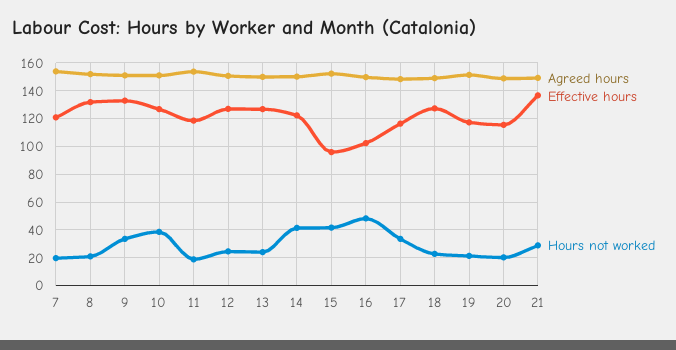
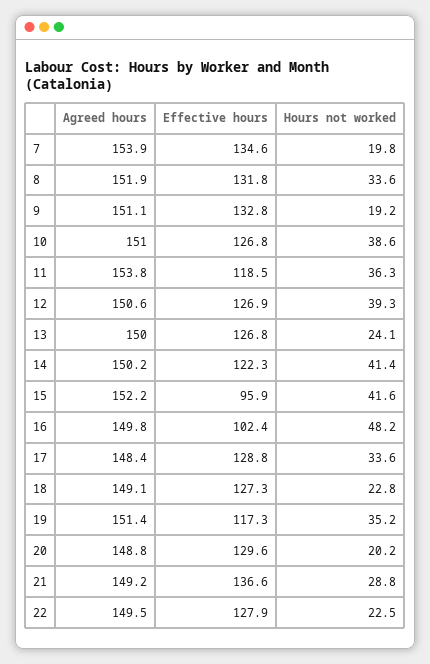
Effective hours, 7: 120 -> 134.6
Hours not worked, 8: 20 -> 33.6
Hours not worked, 9: 35 -> 19.2
Hours not worked, 11: 20 -> 36.3
Hours not worked, 12: 25 -> 39.3
Effective hours, 17: 115 -> 128.8
Hours not worked, 19: 20 -> 35.2
Effective hours, 20: 115 -> 129.6
Agreed hours, 22: none -> 149.5
Effective hours, 22: none -> 127.9
Hours not worked, 22: none -> 22.5

